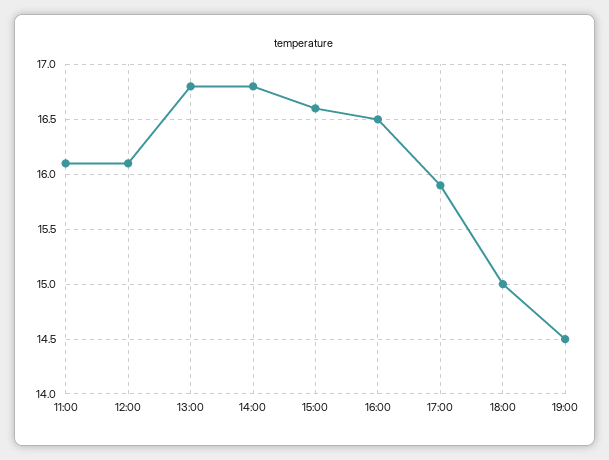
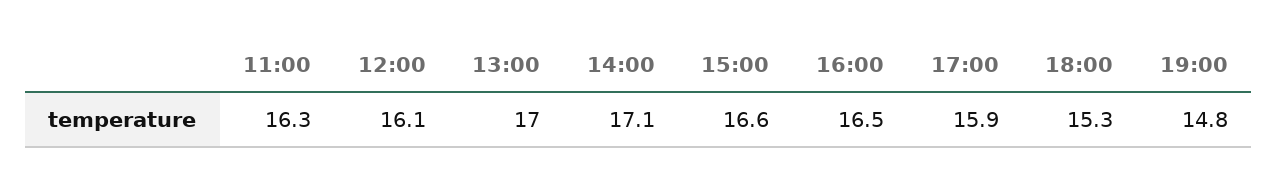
11:00: 16.1 -> 16.3
13:00: 16.8 -> 17
14:00: 16.8 -> 17.1
18:00: 15 -> 15.3
19:00: 14.5 -> 14.8

